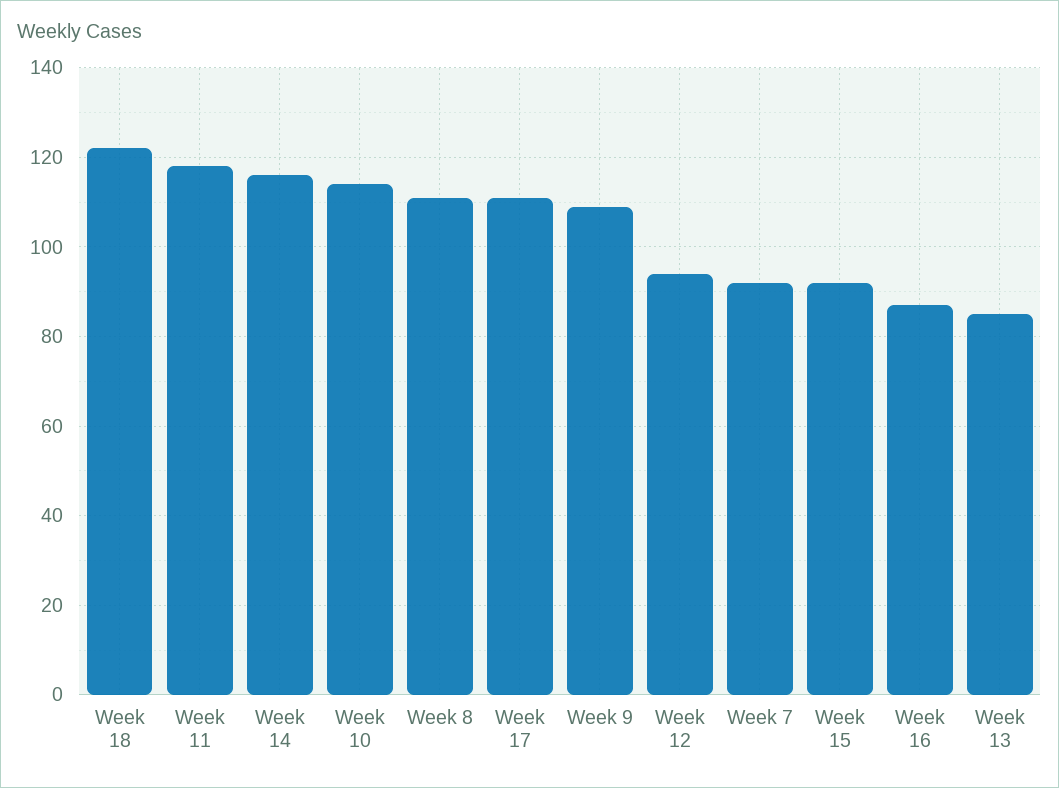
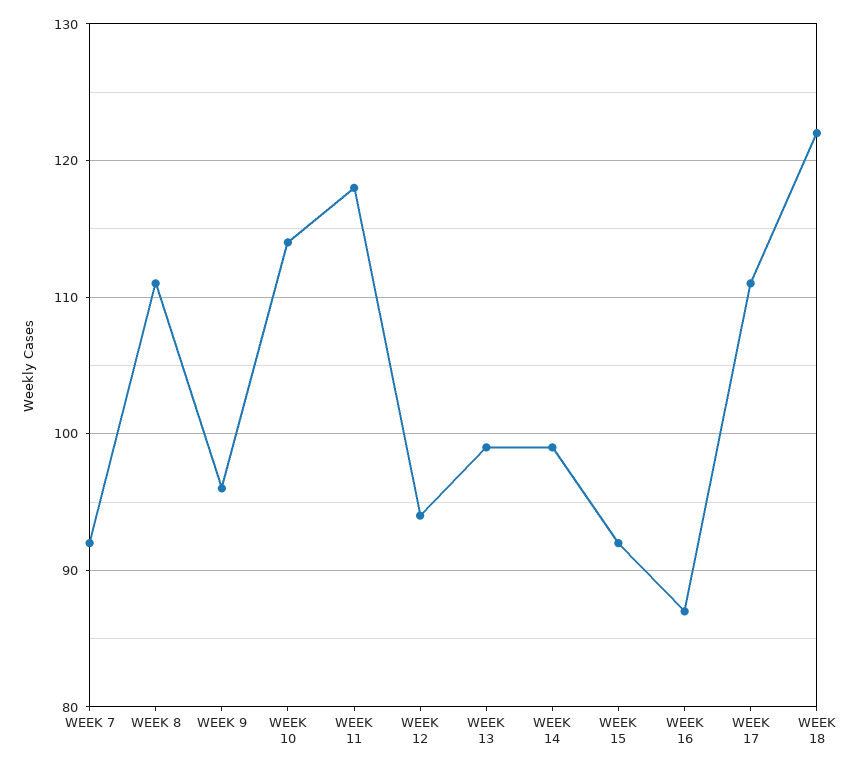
Week 14: 115 -> 99
Week 9: 110 -> 96
Week 13: 85 -> 99

